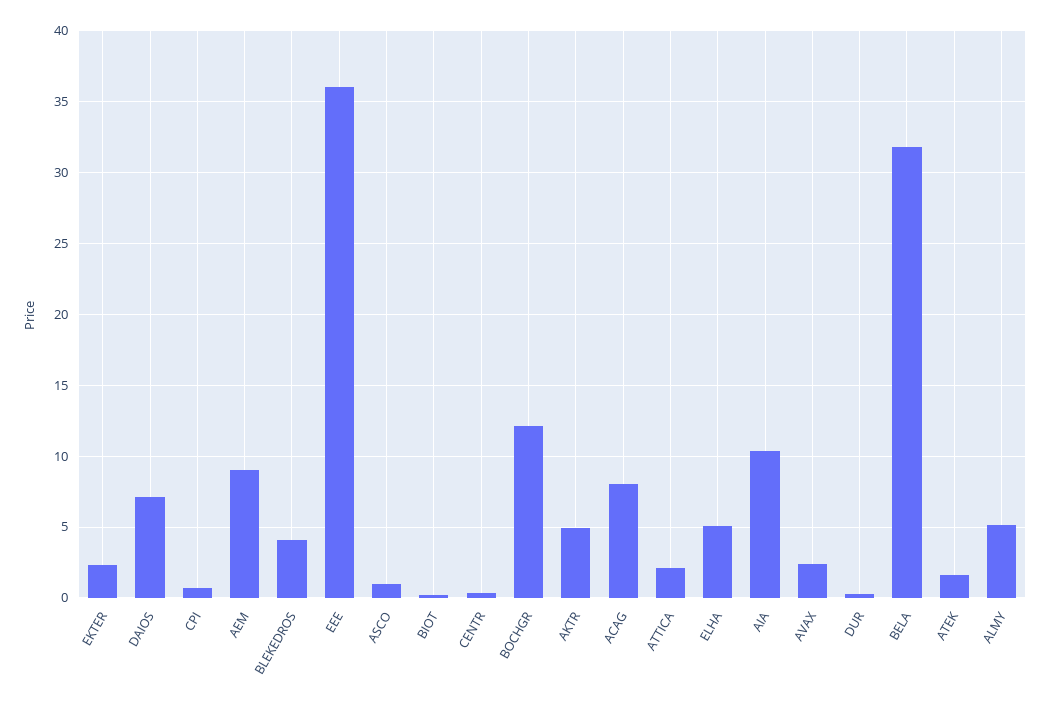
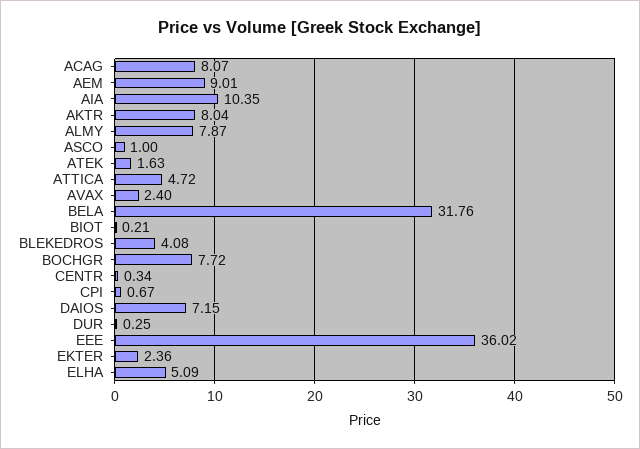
BOCHGR: 12 -> 7.72
AKTR: 5 -> 8.04
ATTICA: 2 -> 4.72
ALMY: 5 -> 7.87

